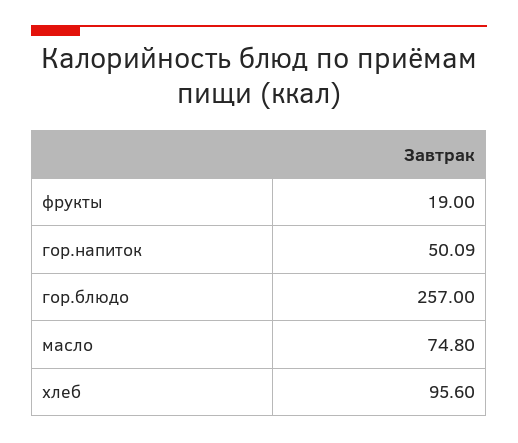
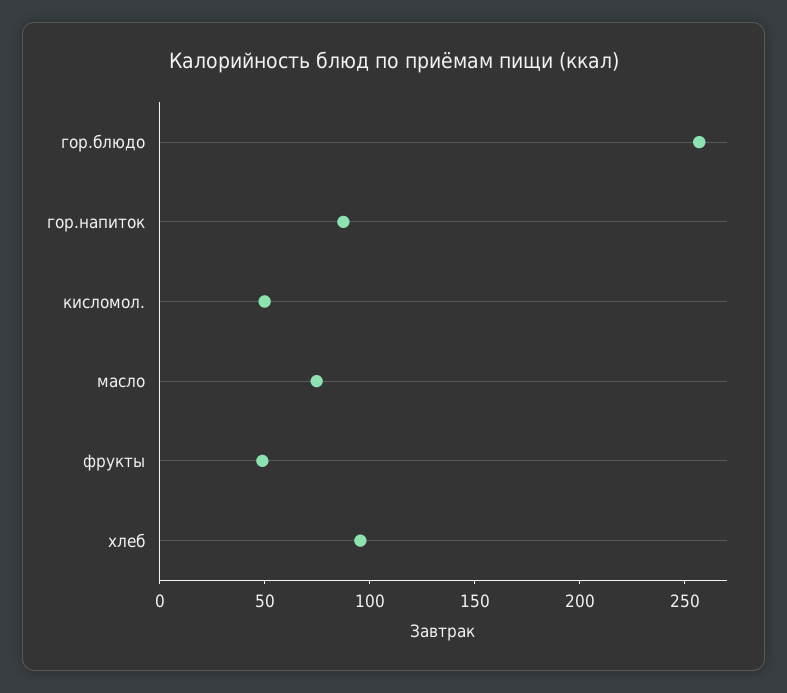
фрукты: 19 -> 50
гор.напиток: 50.09 -> 90
кисломол.: none -> 50

